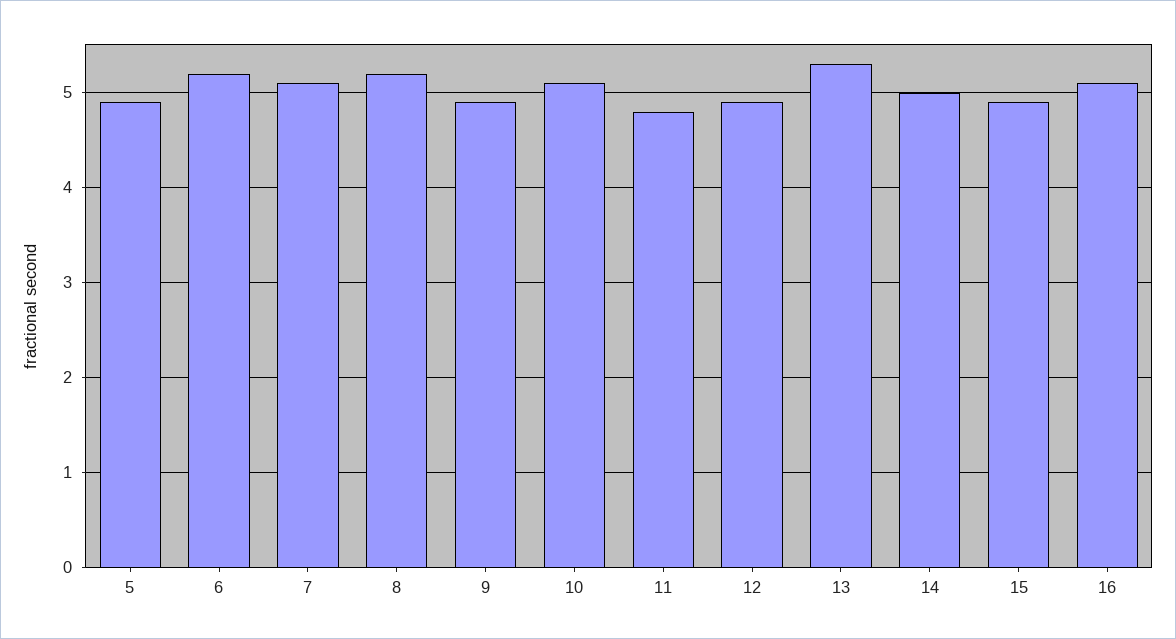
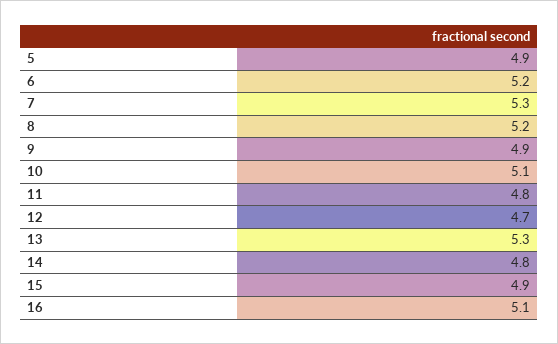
7: 5.1 -> 5.3
12: 4.9 -> 4.7
14: 5 -> 4.8

